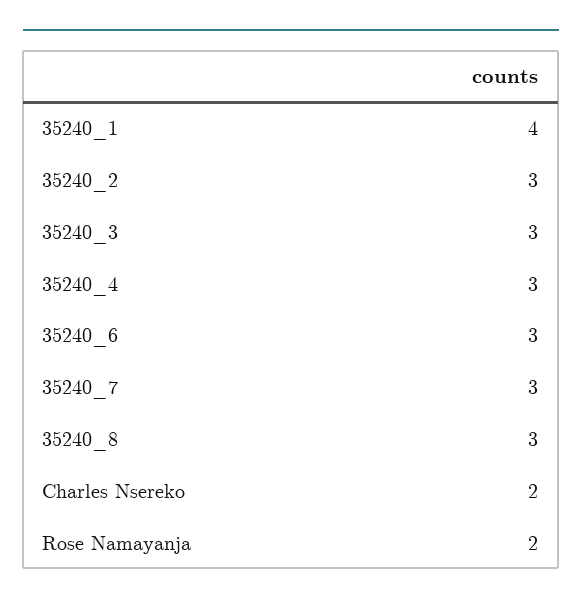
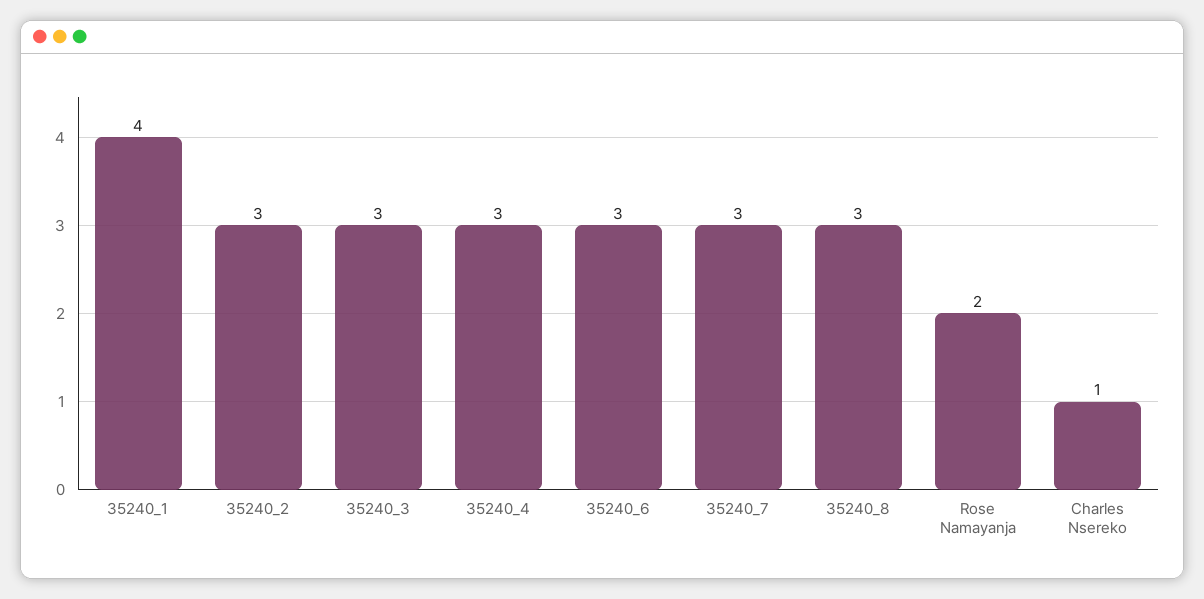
Charles Nsereko: 2 -> 1

